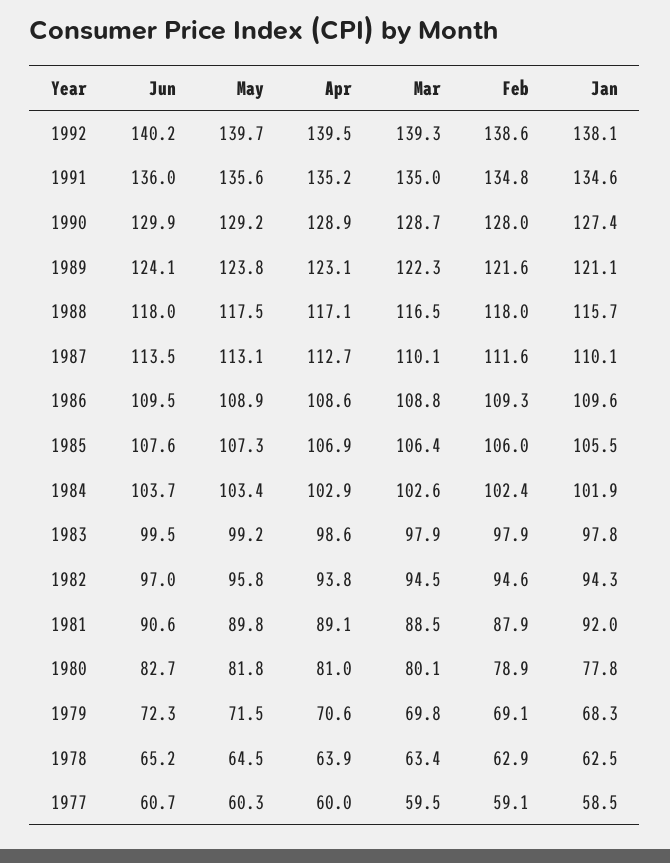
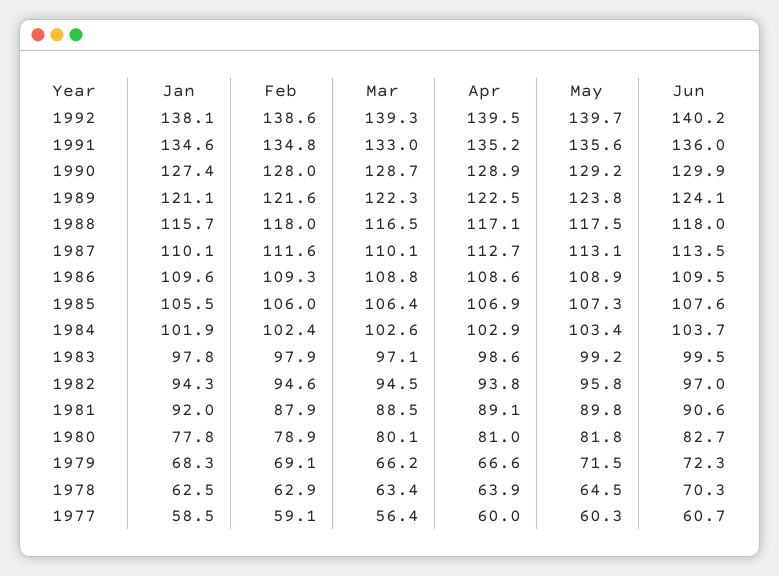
Mar, 1991: 135 -> 133
Apr, 1989: 123.1 -> 122.5
Mar, 1983: 97.9 -> 97.1
Apr, 1979: 70.6 -> 66.6
Mar, 1979: 69.8 -> 66.2
Jun, 1978: 65.2 -> 70.3
Mar, 1977: 59.5 -> 56.4

